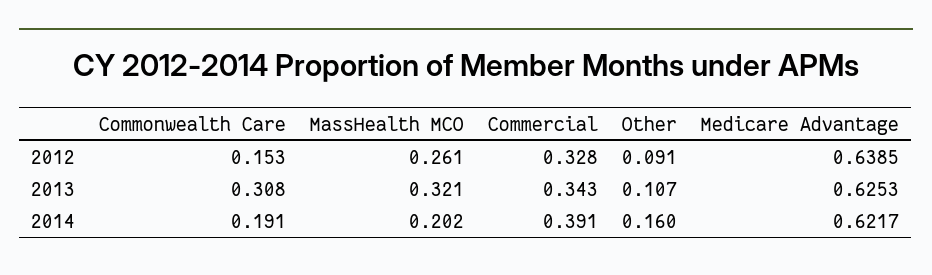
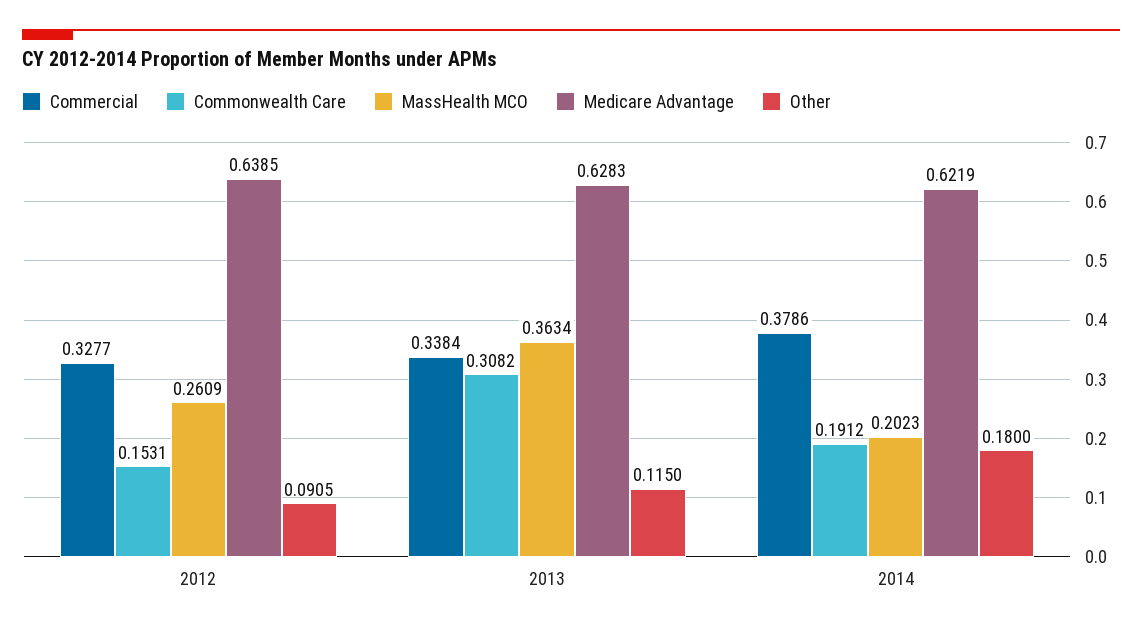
MassHealth MCO, 2013: 0.321 -> 0.3634
Commercial, 2013: 0.343 -> 0.3384
Other, 2013: 0.107 -> 0.115
Medicare Advantage, 2013: 0.6253 -> 0.6283
Commercial, 2014: 0.391 -> 0.3786
Other, 2014: 0.16 -> 0.18
Medicare Advantage, 2014: 0.6217 -> 0.6219

